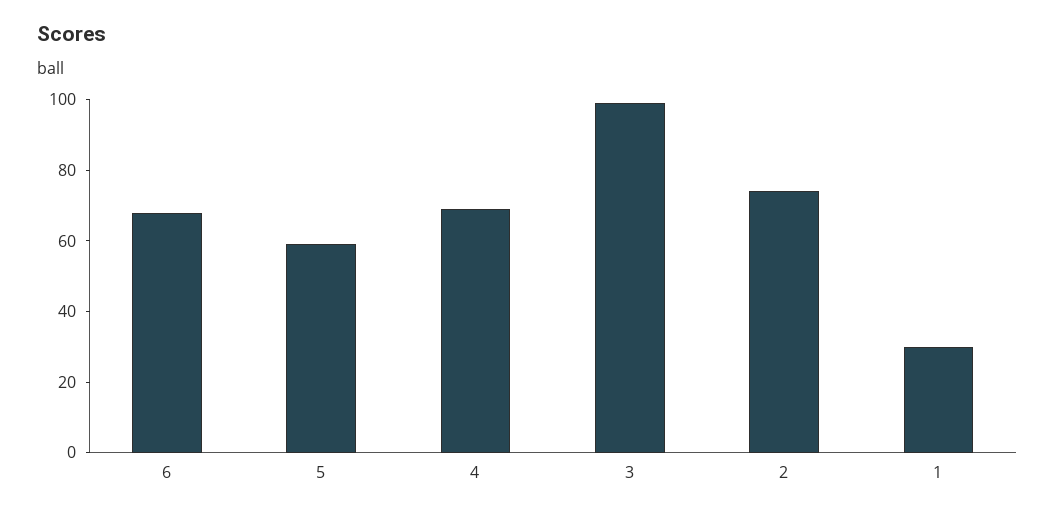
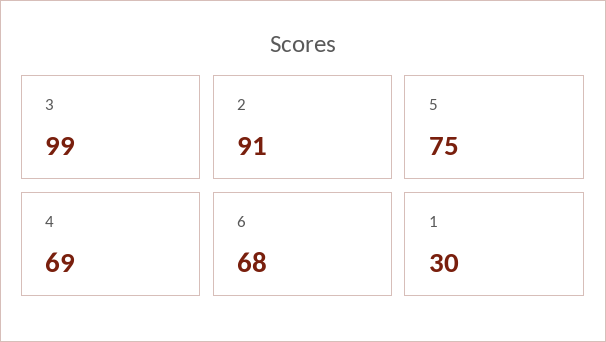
5: 60 -> 75
2: 75 -> 91

